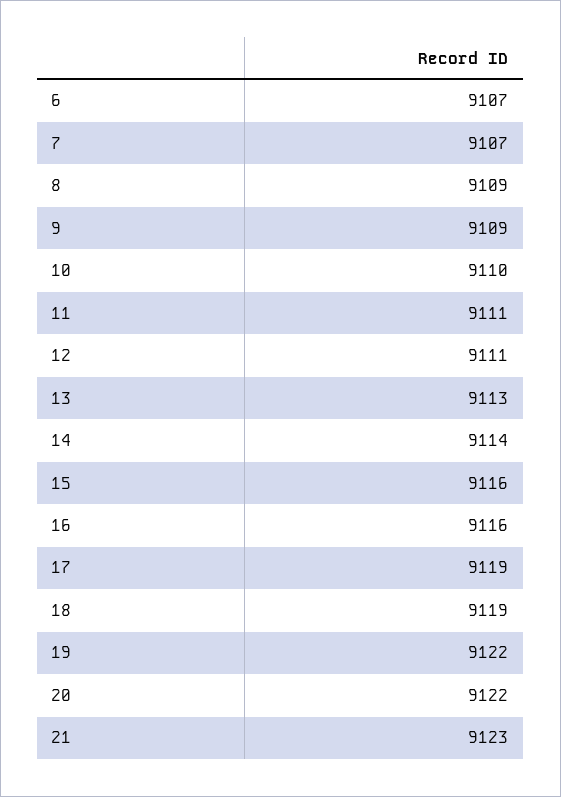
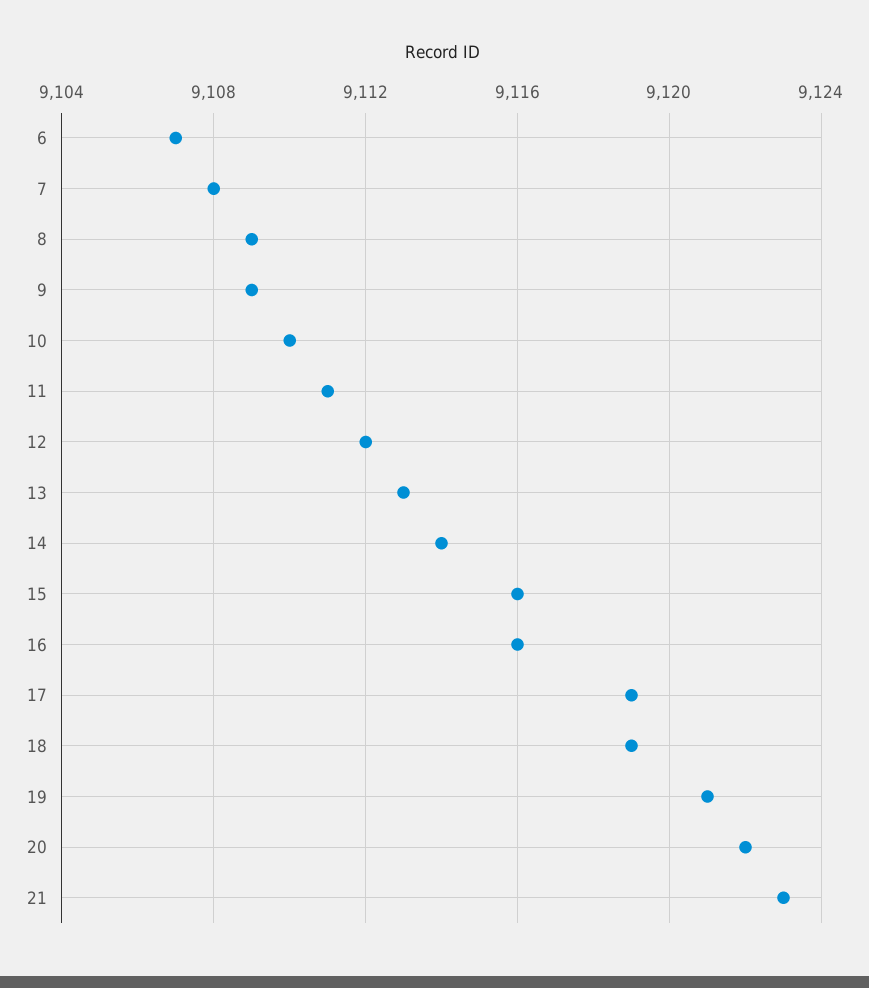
7: 9107 -> 9108
12: 9111 -> 9112
19: 9122 -> 9121

